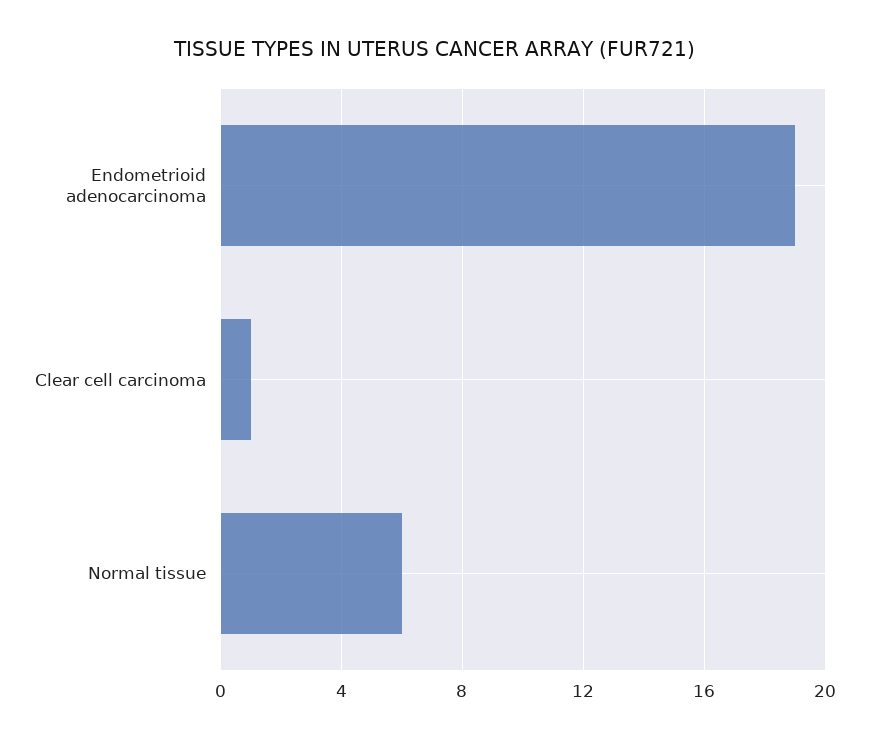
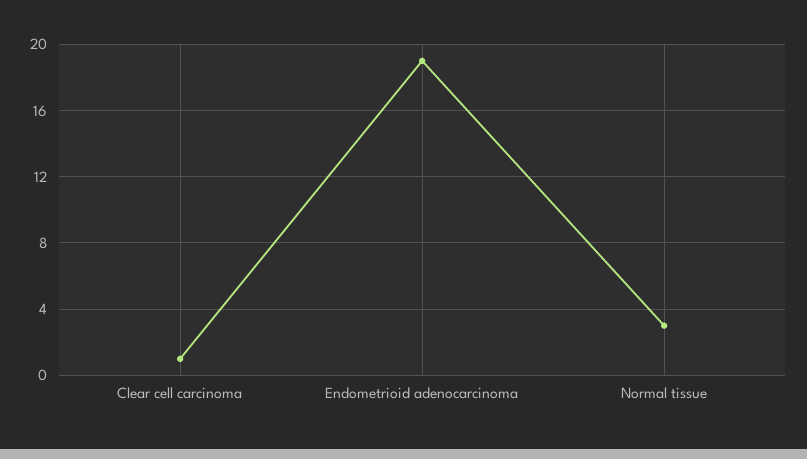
Normal tissue: 6 -> 3

